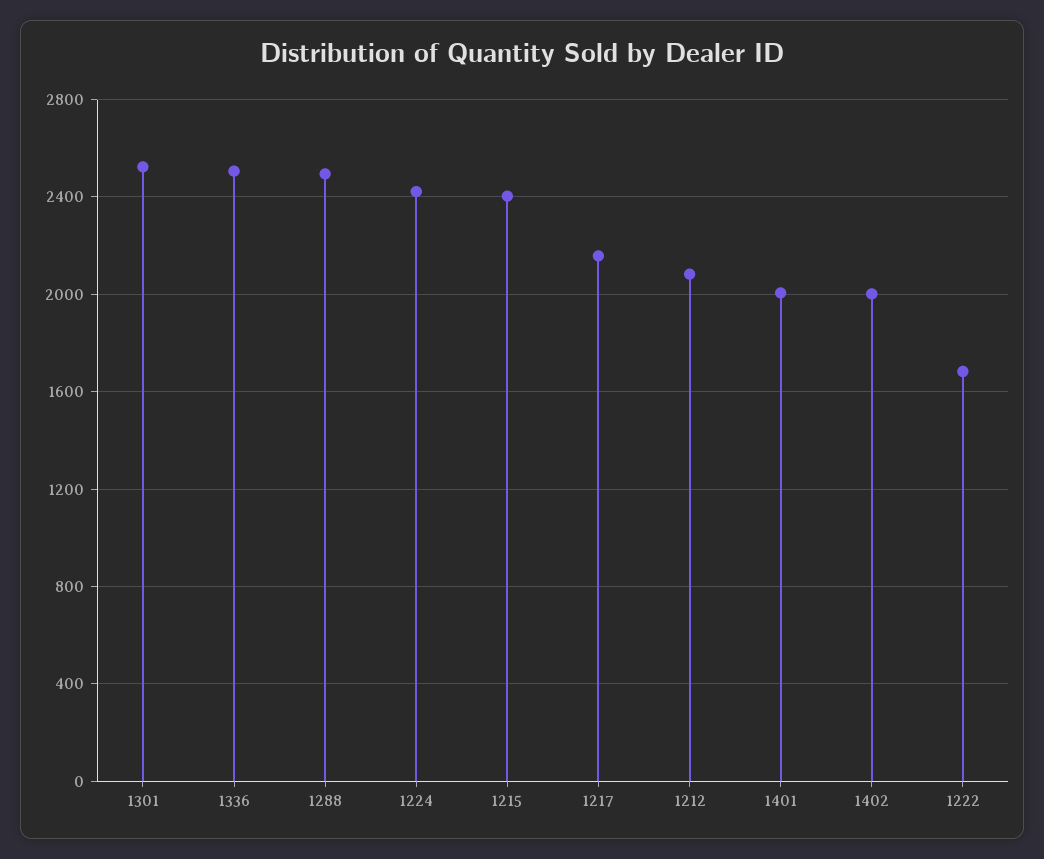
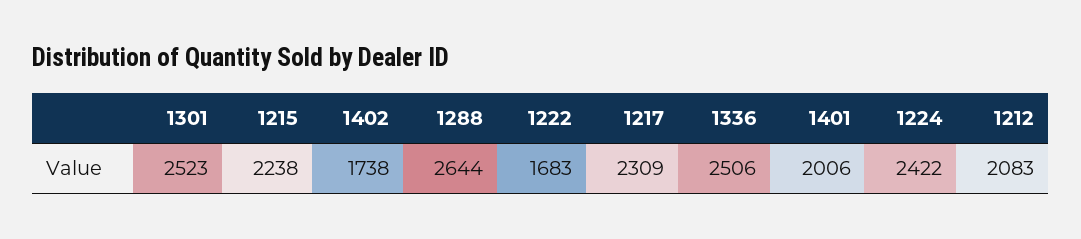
1288: 2500 -> 2644
1215: 2400 -> 2238
1217: 2150 -> 2309
1402: 2000 -> 1738

